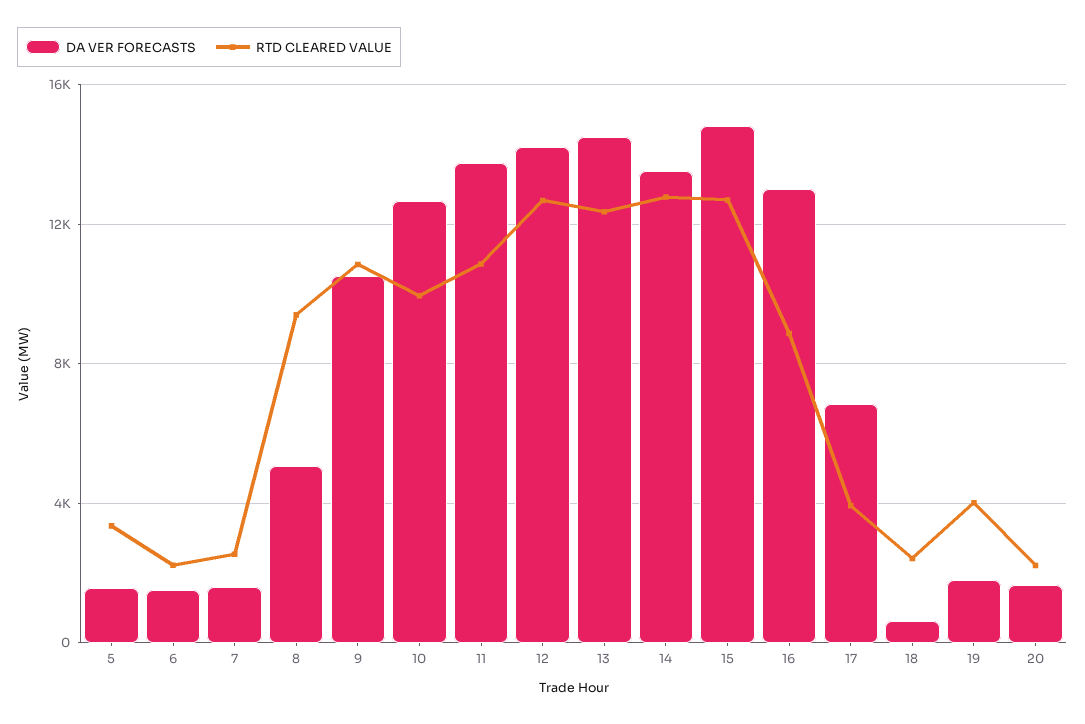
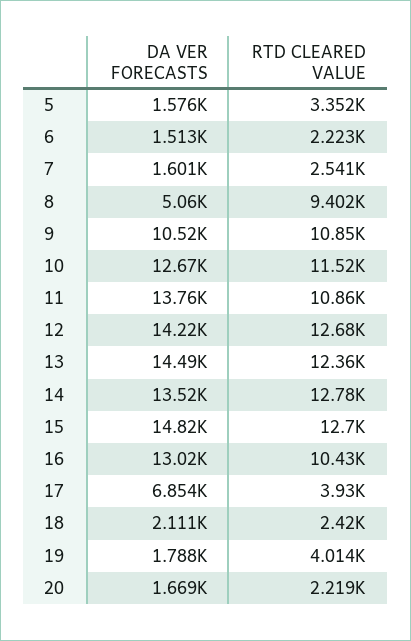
RTD CLEARED VALUE, 10: 10000 -> 11520
RTD CLEARED VALUE, 16: 9000 -> 10430
DA VER FORECASTS, 18: 500 -> 2111

